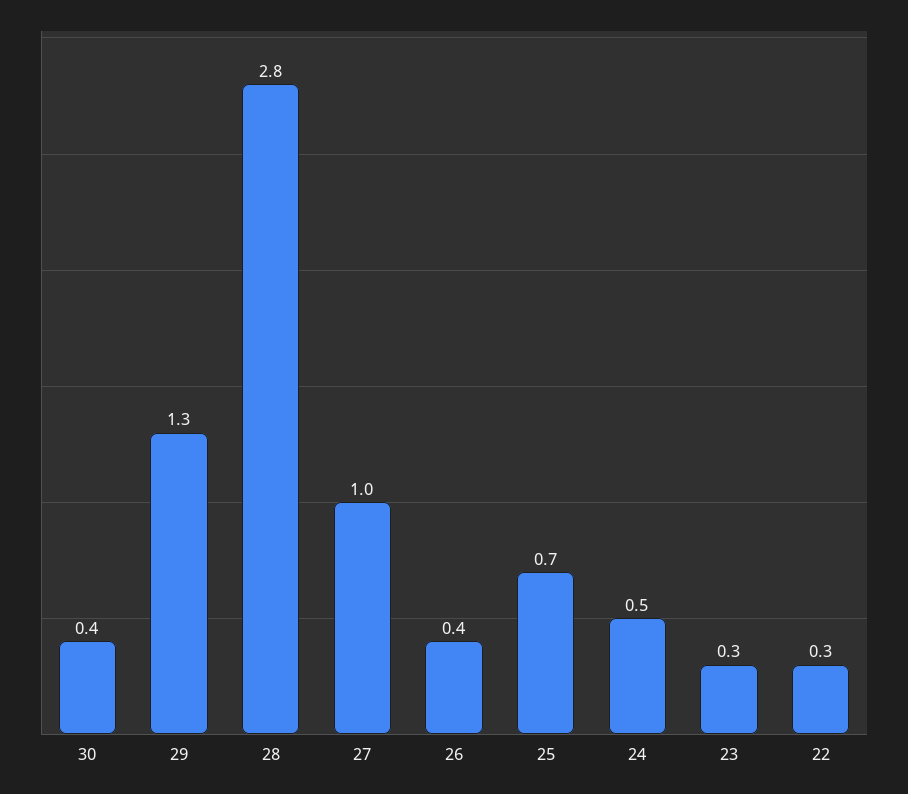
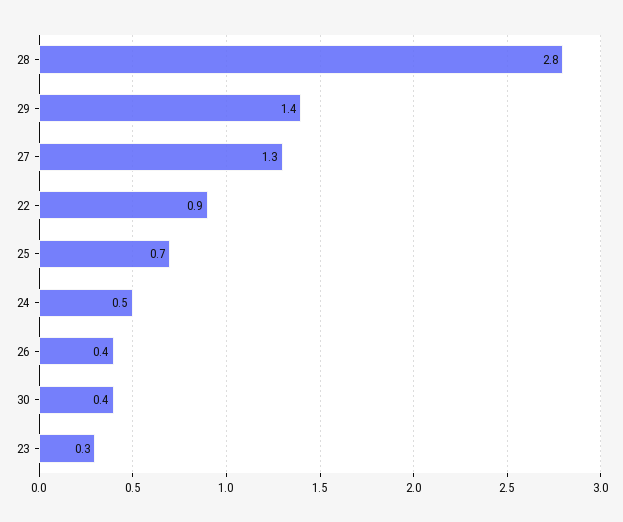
29: 1.3 -> 1.4
27: 1 -> 1.3
22: 0.3 -> 0.9

